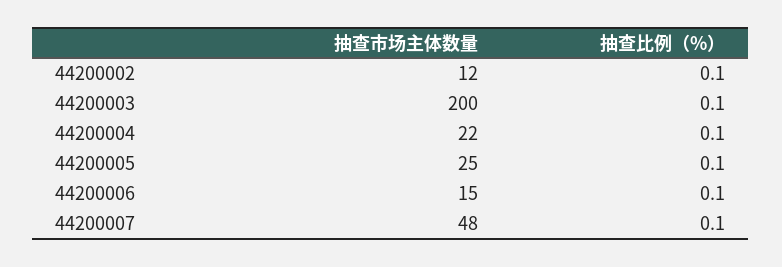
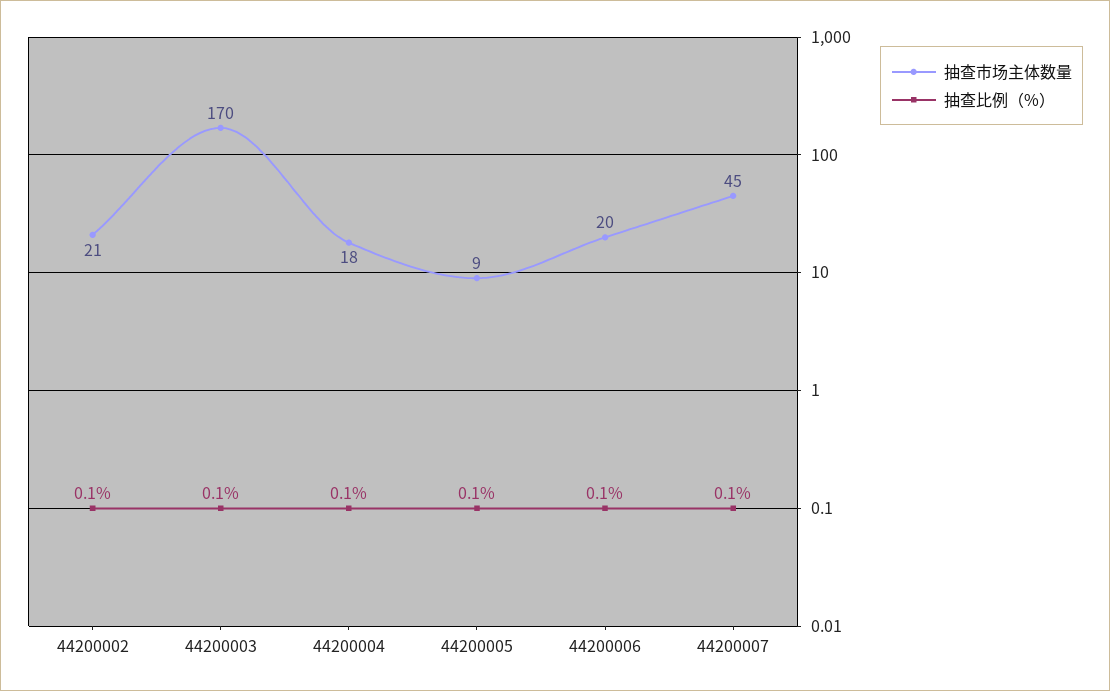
抽查市场主体数量, 44200002: 12 -> 21
抽查市场主体数量, 44200003: 200 -> 170
抽查市场主体数量, 44200004: 22 -> 18
抽查市场主体数量, 44200005: 25 -> 9
抽查市场主体数量, 44200006: 15 -> 20
抽查市场主体数量, 44200007: 48 -> 45

